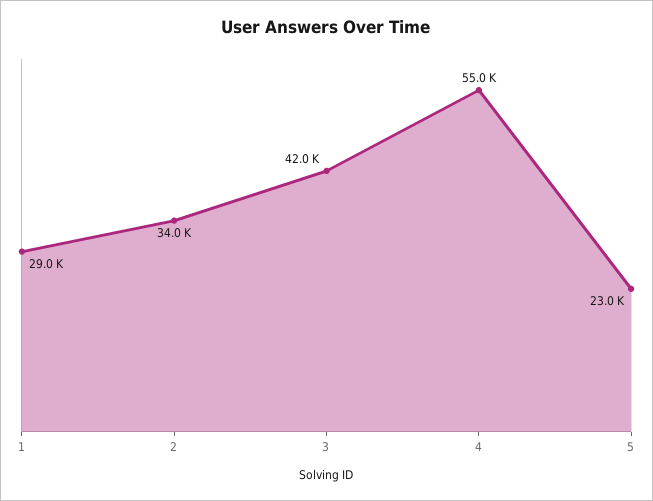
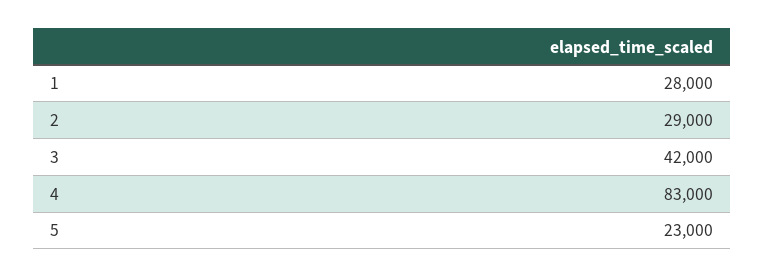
1: 29000 -> 28000
2: 34000 -> 29000
4: 55000 -> 83000

